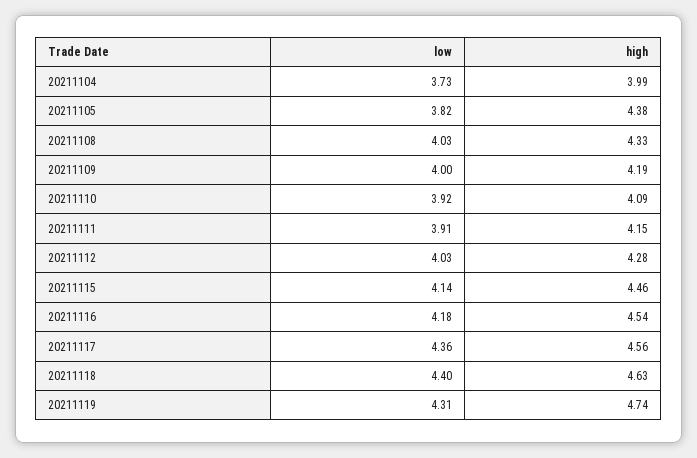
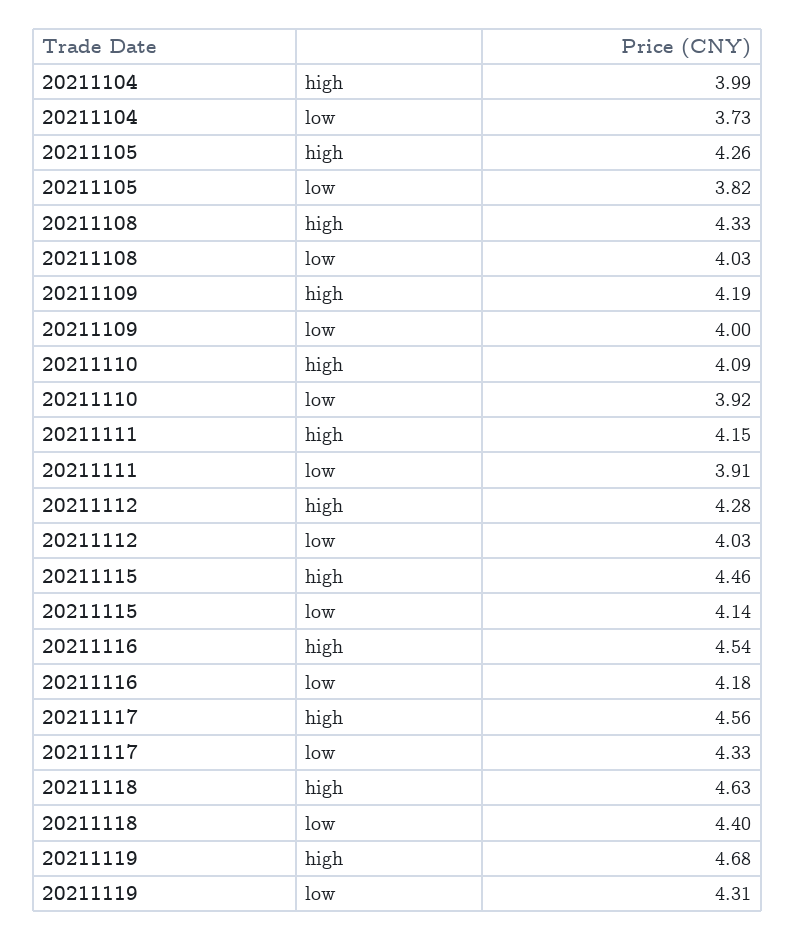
high, 20211105: 4.38 -> 4.26
low, 20211117: 4.36 -> 4.33
high, 20211119: 4.74 -> 4.68

